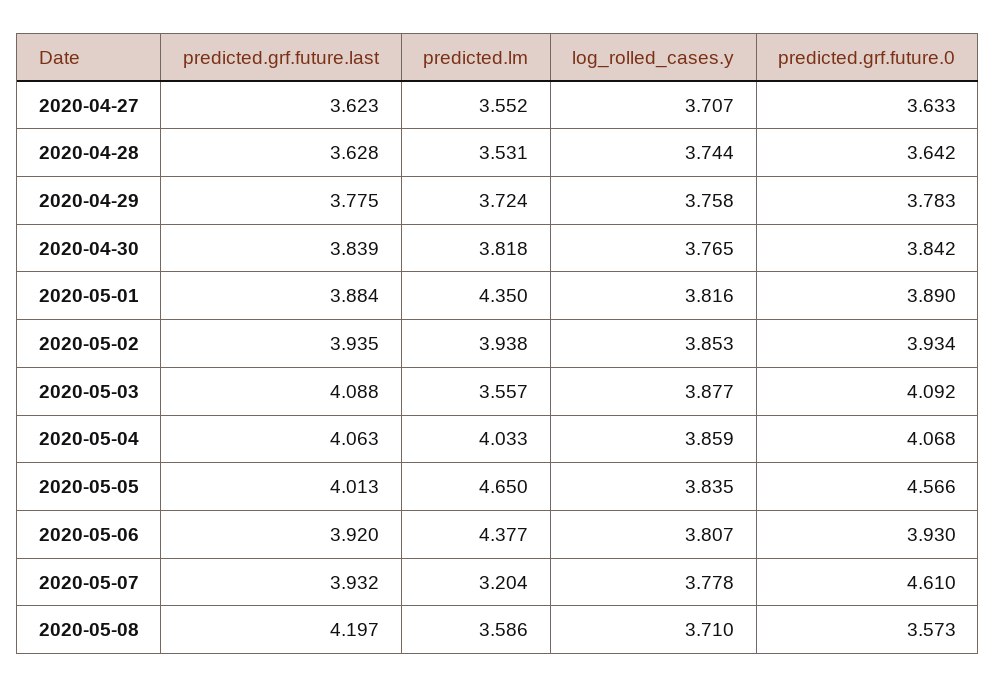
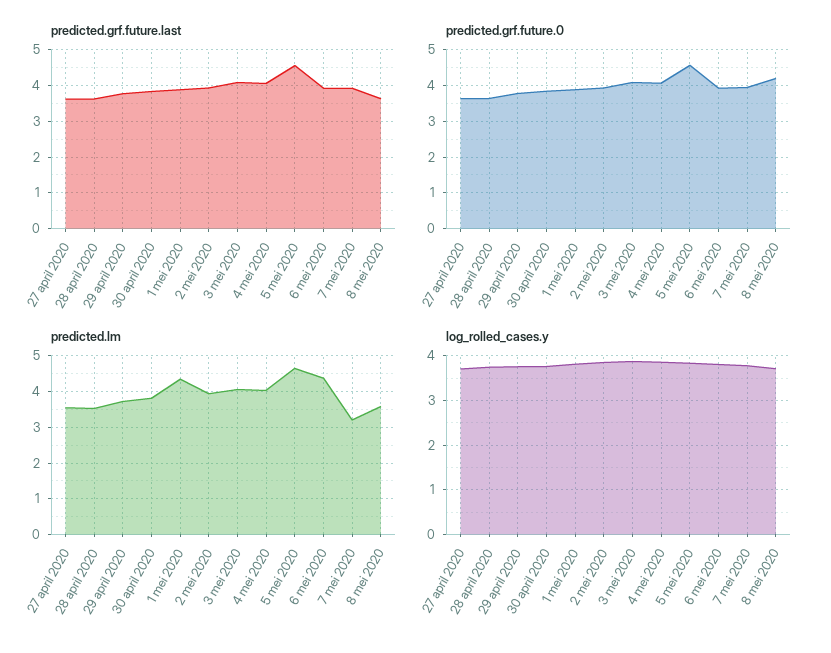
predicted.lm, 2020-05-03: 3.557 -> 4
predicted.grf.future.last, 2020-05-05: 4.013 -> 4.6
predicted.grf.future.0, 2020-05-07: 4.61 -> 4
predicted.grf.future.last, 2020-05-08: 4.197 -> 3.6
predicted.grf.future.0, 2020-05-08: 3.573 -> 4.2

